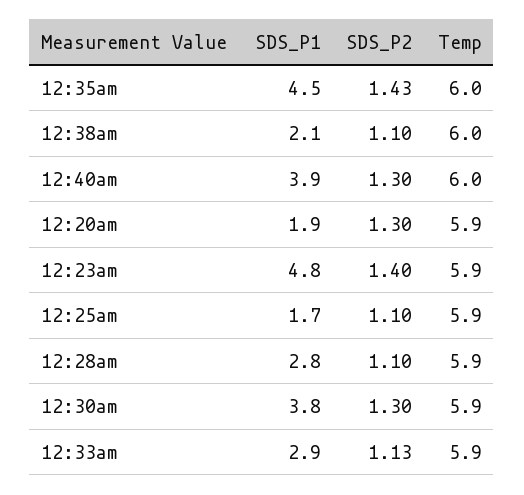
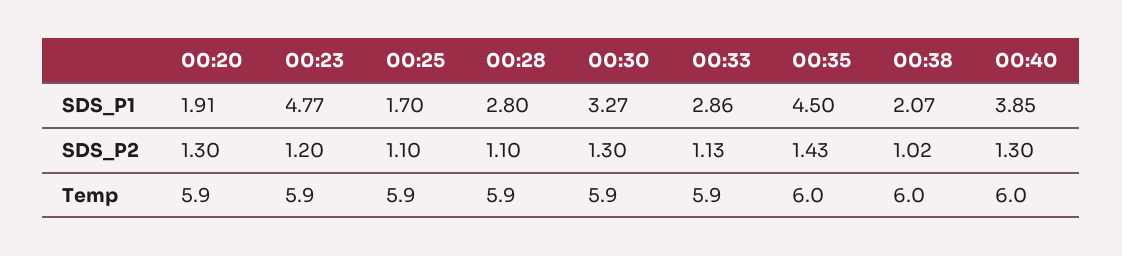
SDS_P2, 12:38am: 1.1 -> 1.02
SDS_P2, 12:23am: 1.4 -> 1.2
SDS_P1, 12:30am: 3.8 -> 3.27

